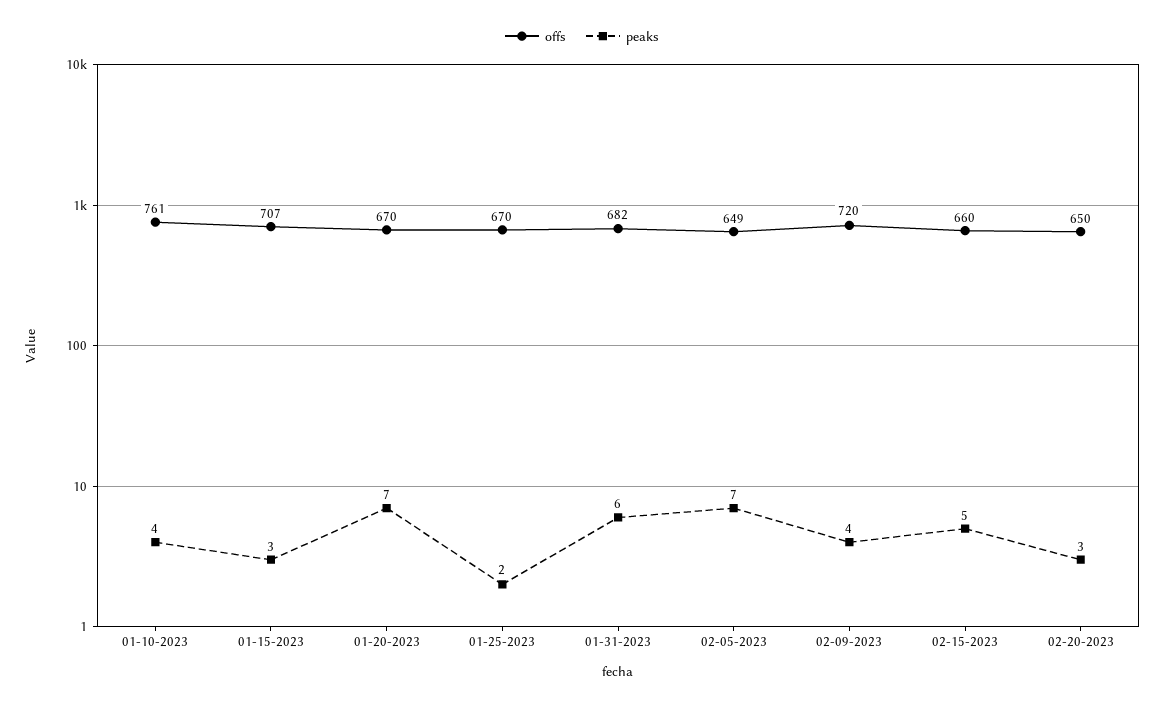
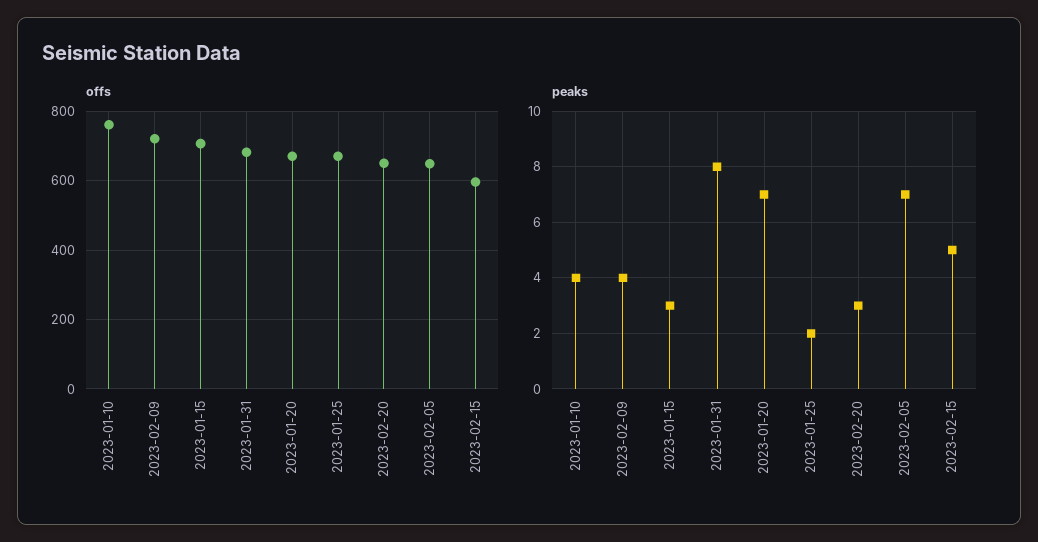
peaks, 01-31-2023: 6 -> 8
offs, 02-15-2023: 660 -> 600

